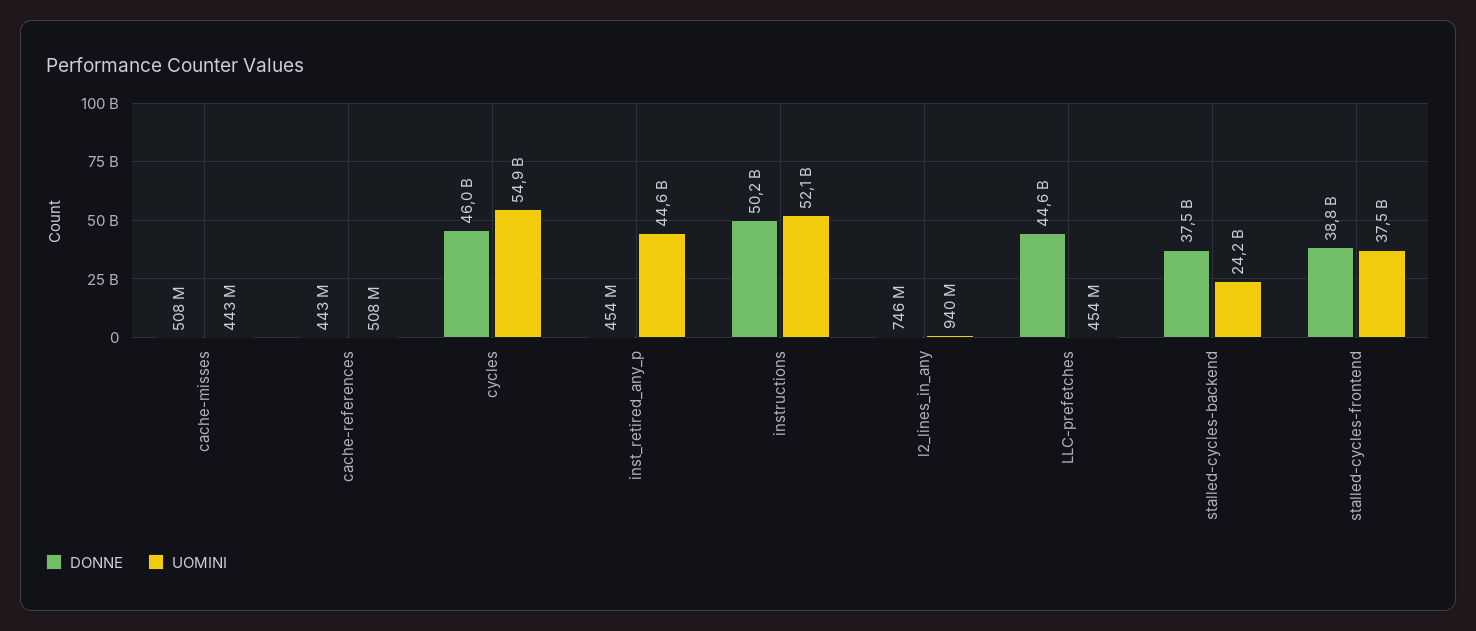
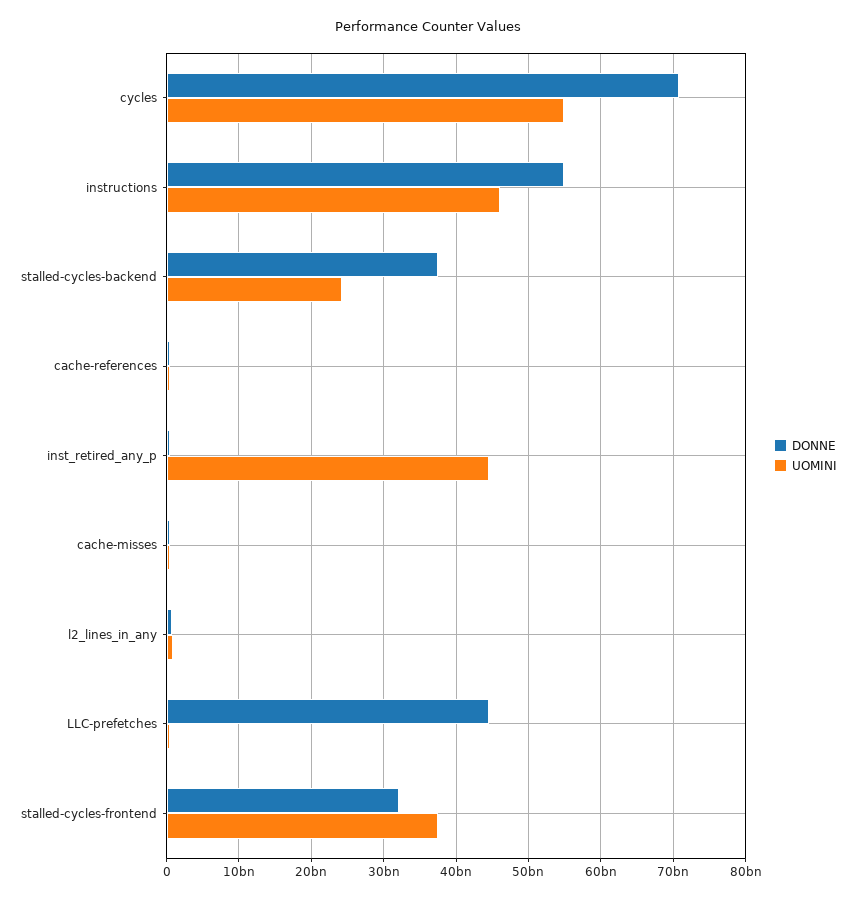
DONNE, cycles: 46000000000 -> 71000000000
DONNE, instructions: 50200000000 -> 55000000000
UOMINI, instructions: 52100000000 -> 46000000000
DONNE, stalled-cycles-frontend: 38800000000 -> 32000000000

